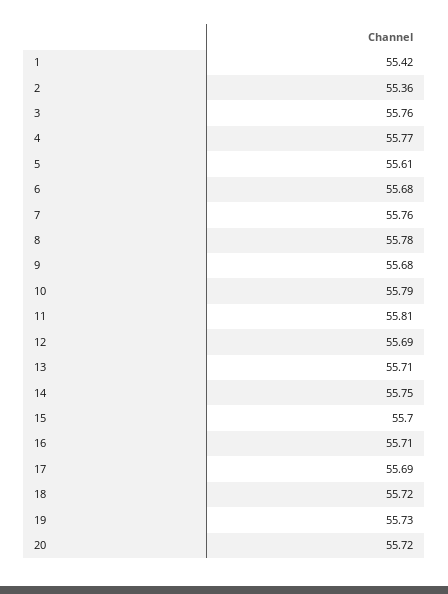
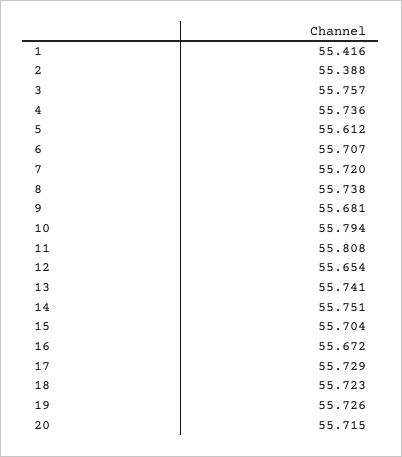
2: 55.36 -> 55.388
4: 55.77 -> 55.736
6: 55.68 -> 55.707
7: 55.76 -> 55.72
8: 55.78 -> 55.738
12: 55.69 -> 55.654
13: 55.71 -> 55.741
16: 55.71 -> 55.672
17: 55.69 -> 55.729

